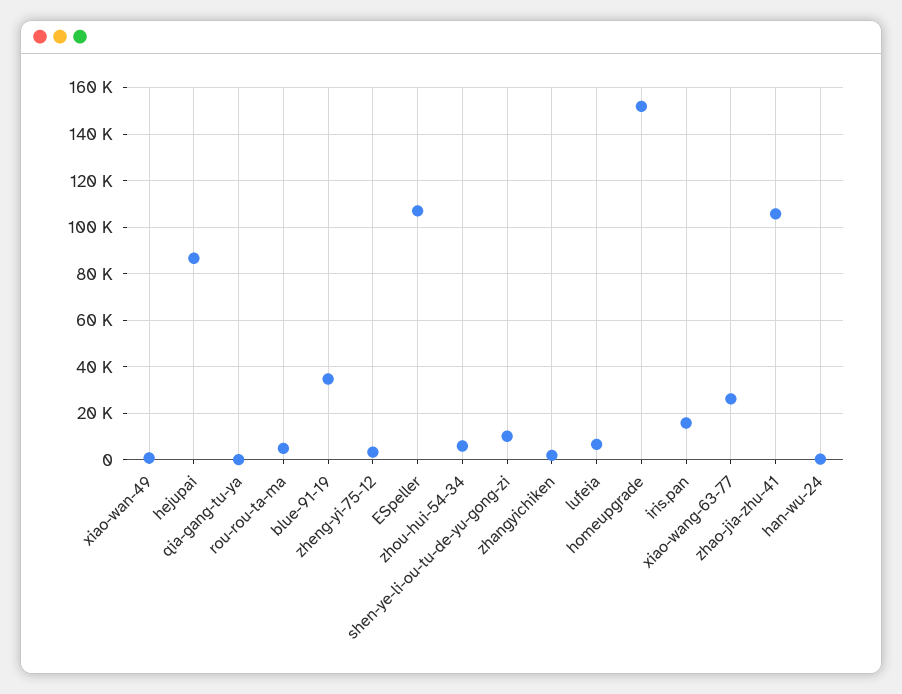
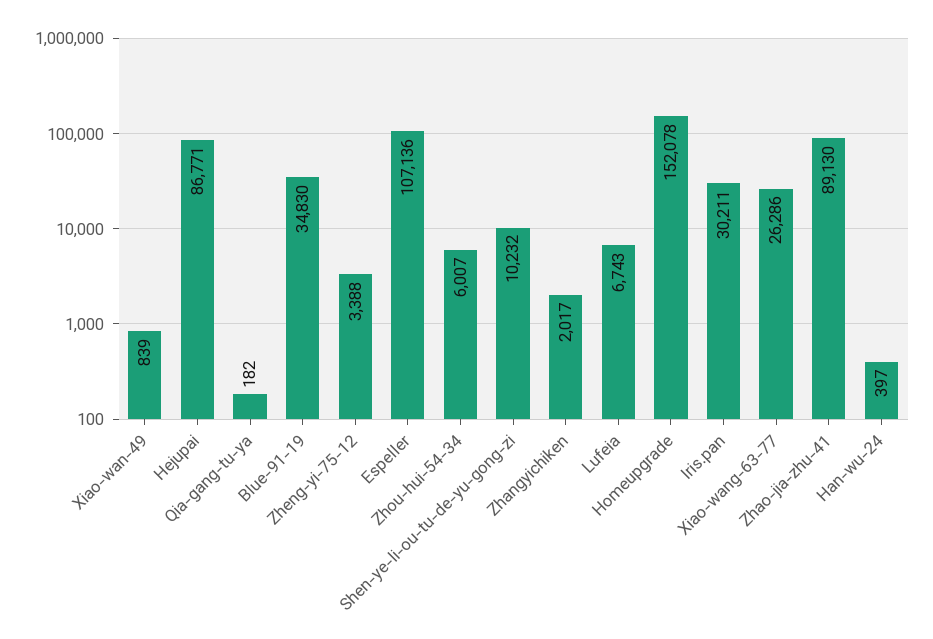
rou-rou-ta-ma: 5000 -> none
iris.pan: 15000 -> 30211
zhao-jia-zhu-41: 105000 -> 89130

